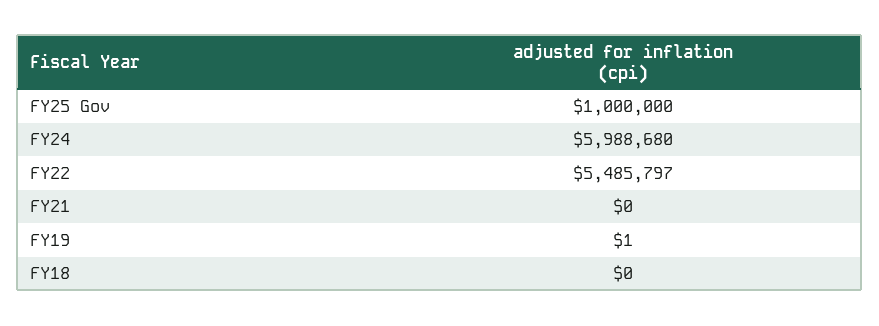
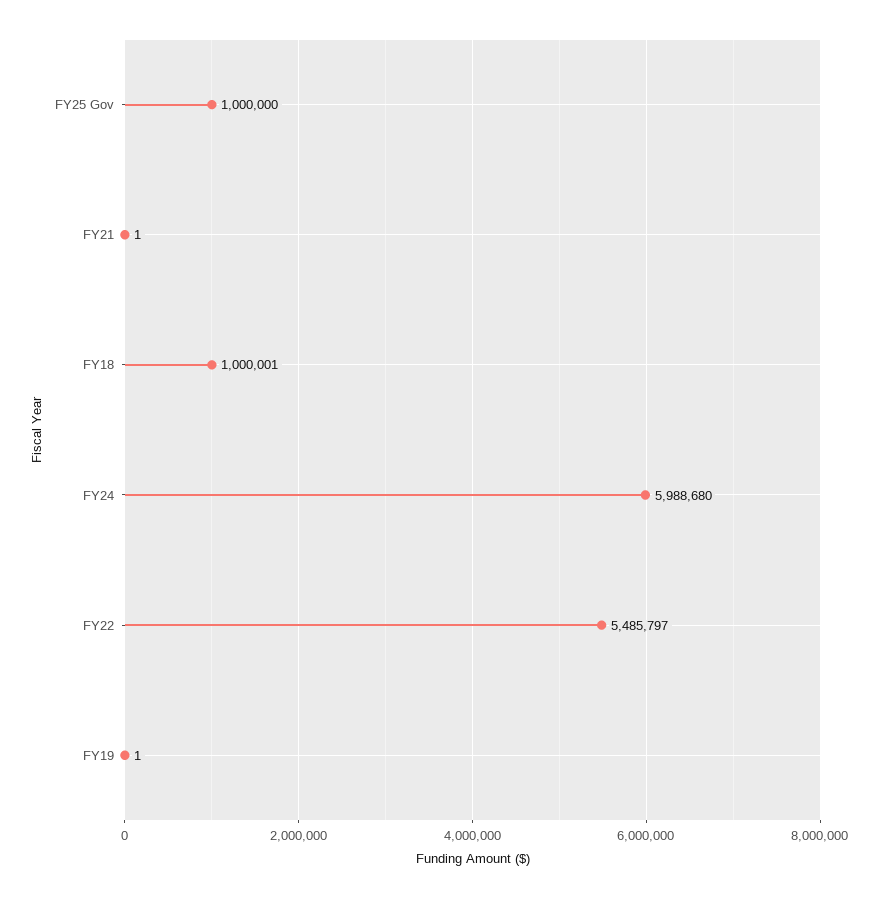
FY21: 0 -> 1
FY18: 0 -> 1000001

